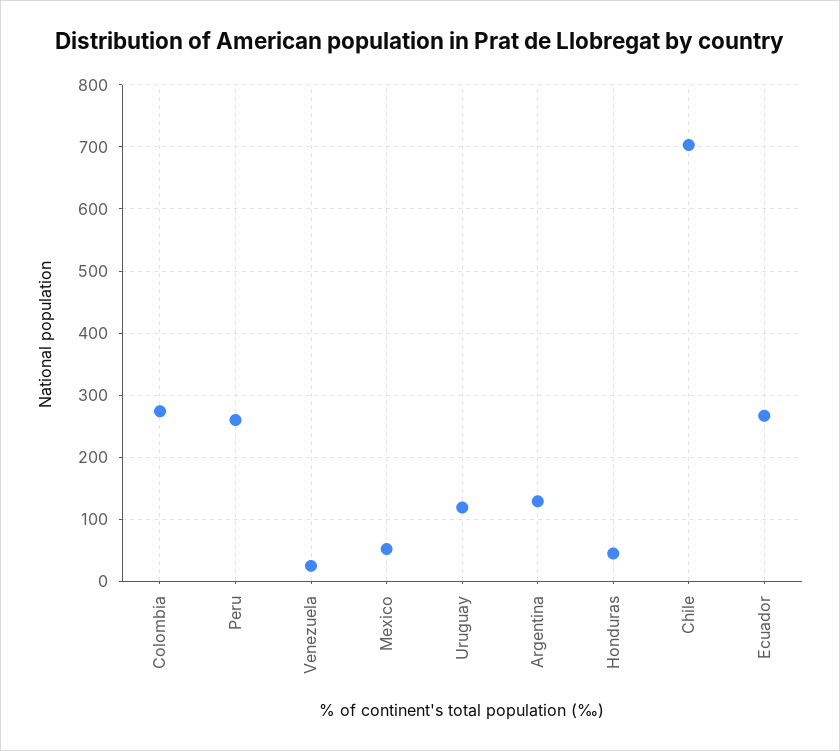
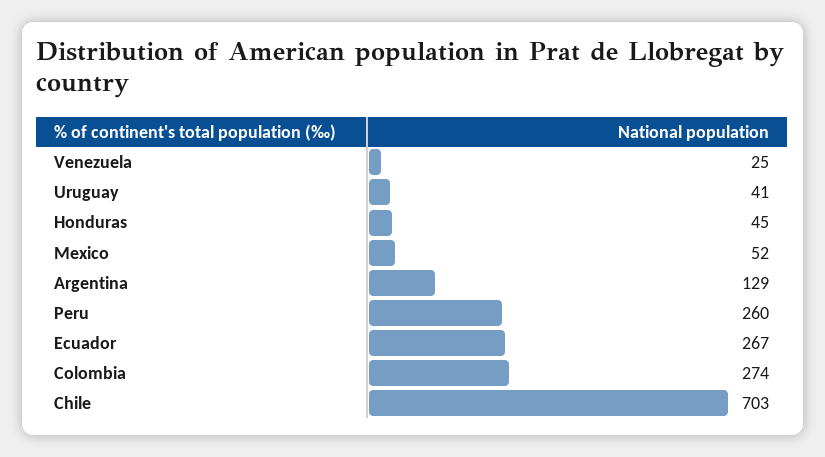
Uruguay: 120 -> 41

